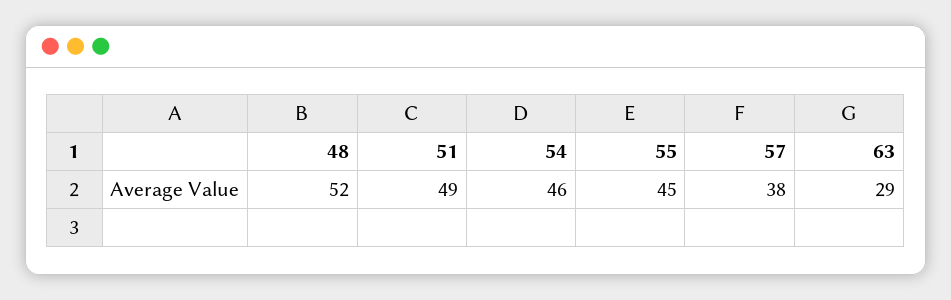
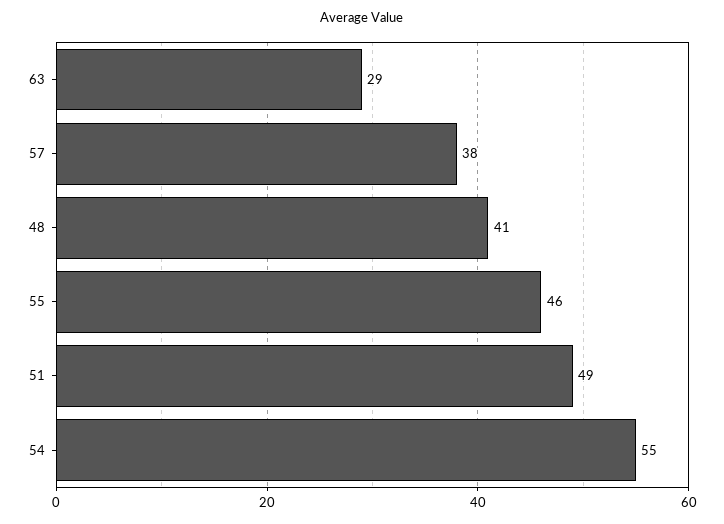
48: 52 -> 41
54: 46 -> 55
55: 45 -> 46

